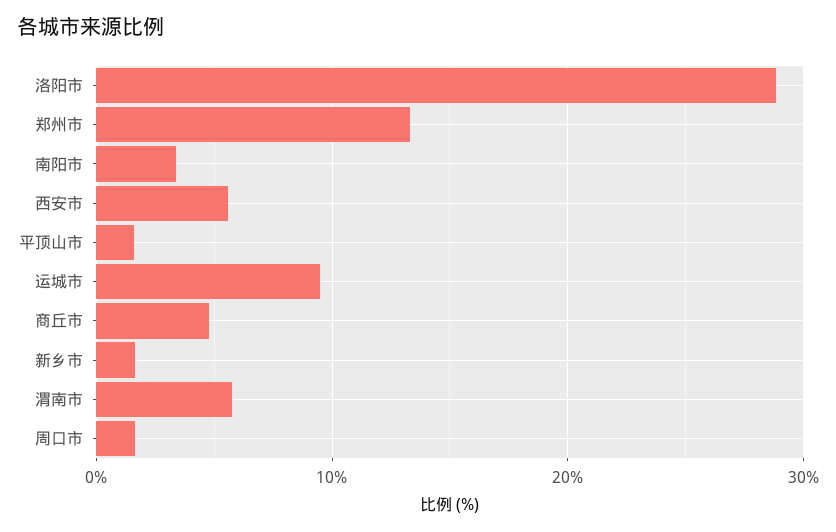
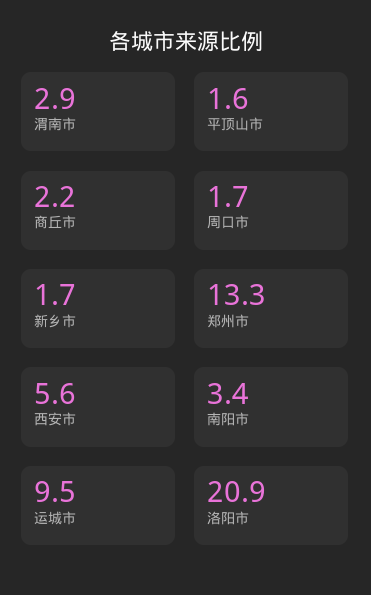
洛阳市: 29 -> 20.9
商丘市: 5 -> 2.2
渭南市: 6 -> 2.9

